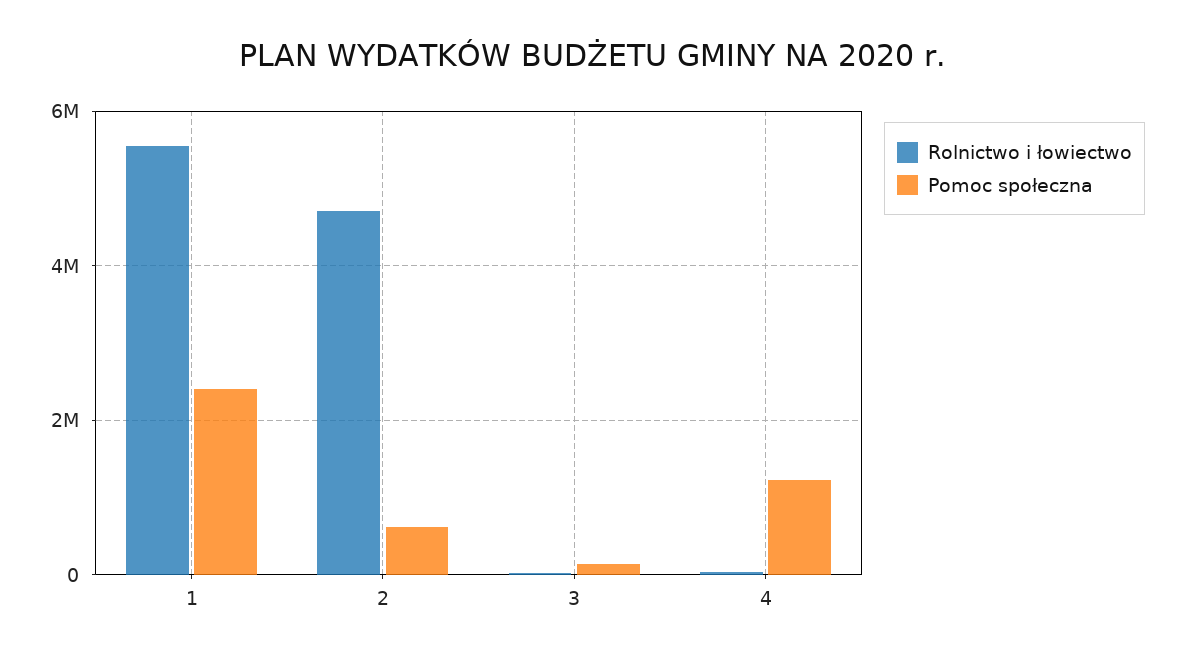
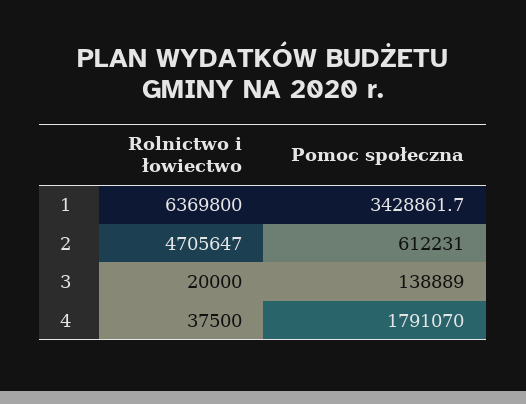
Rolnictwo i łowiectwo, 1: 5600000 -> 6369800
Pomoc społeczna, 1: 2400000 -> 3428861.7
Pomoc społeczna, 4: 1200000 -> 1791070

